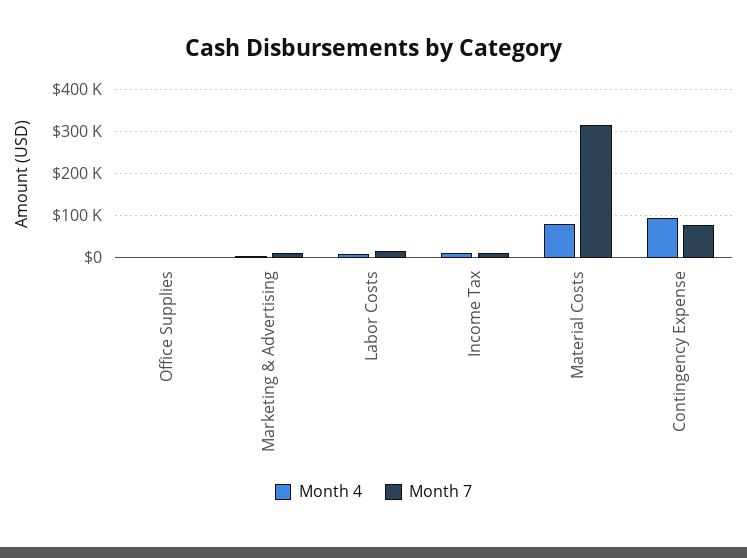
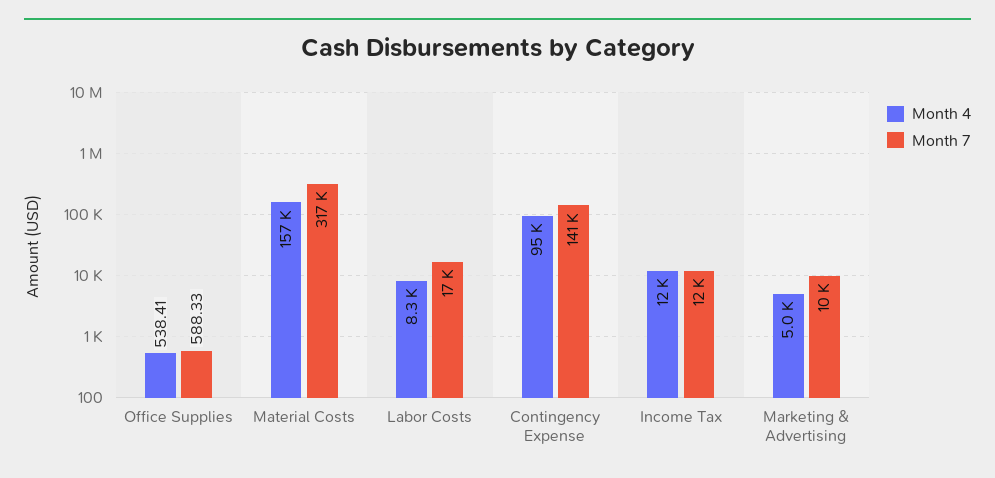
Month 4, Material Costs: 80000 -> 157000
Month 7, Contingency Expense: 80000 -> 141000

